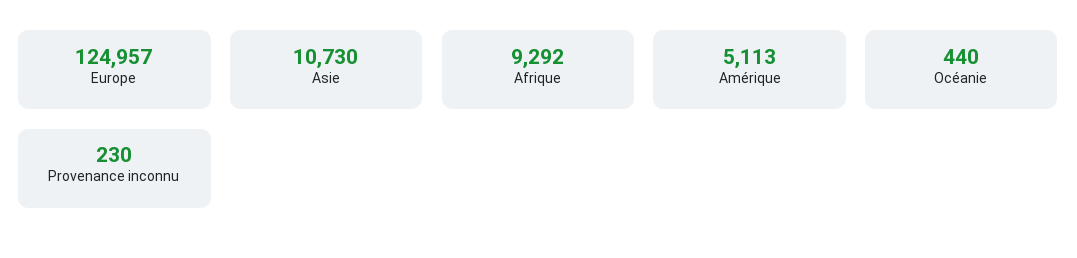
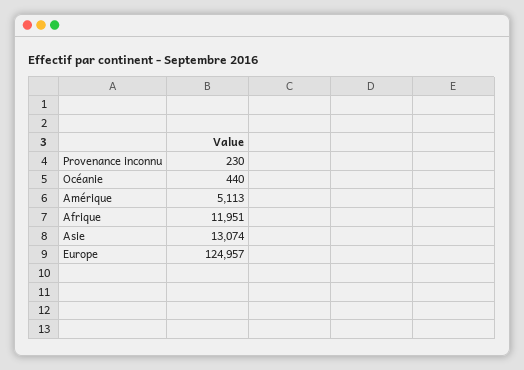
Asie: 10730 -> 13074
Afrique: 9292 -> 11951

